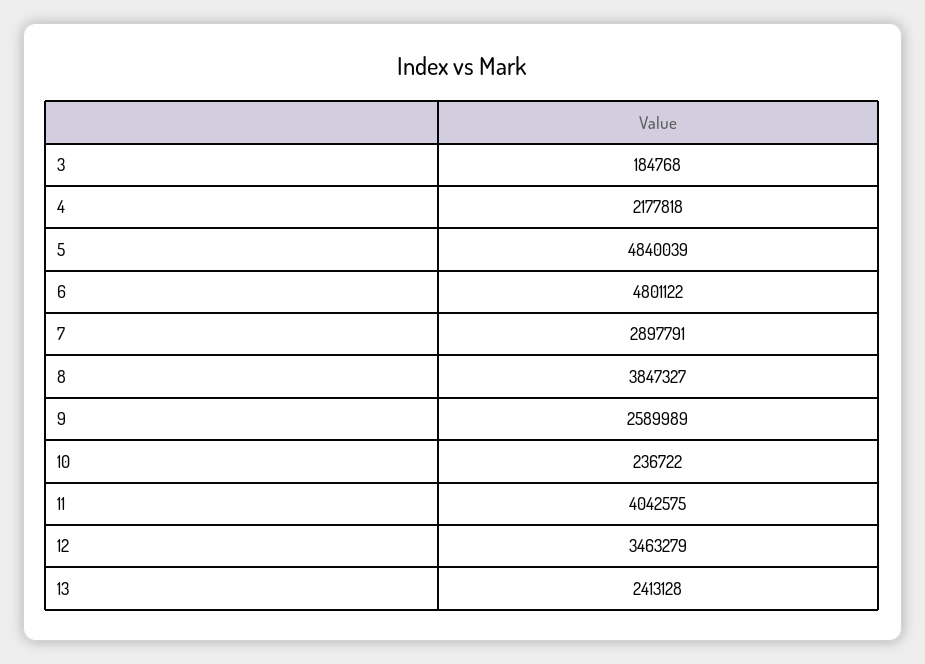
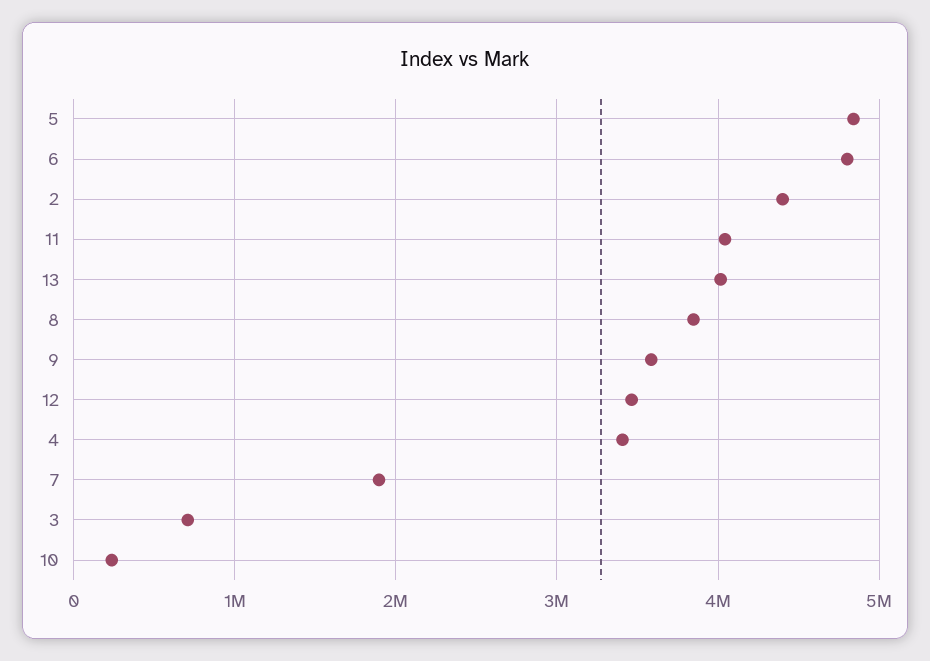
3: 184768 -> 700000
4: 2177818 -> 3400000
7: 2897791 -> 1900000
9: 2589989 -> 3600000
13: 2413128 -> 4000000
2: none -> 4400000

